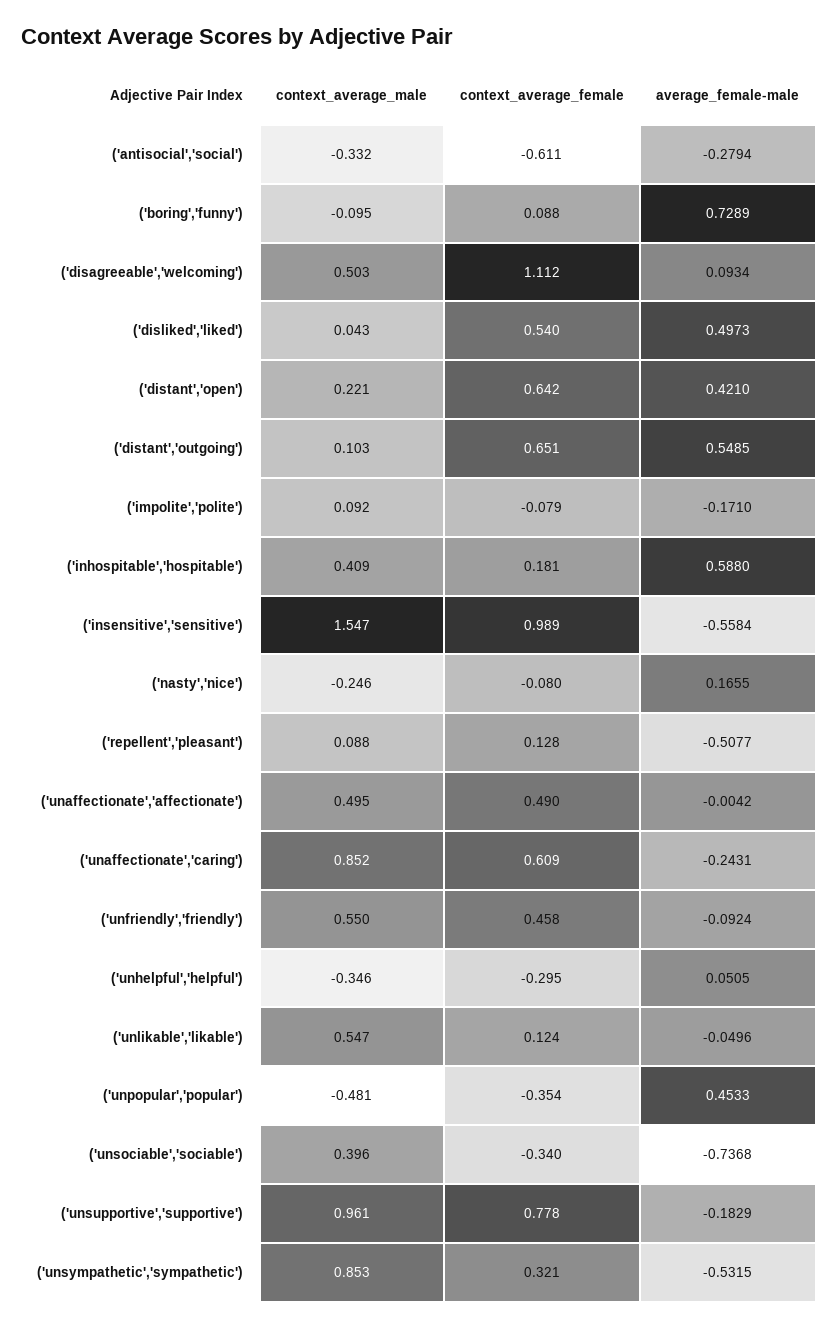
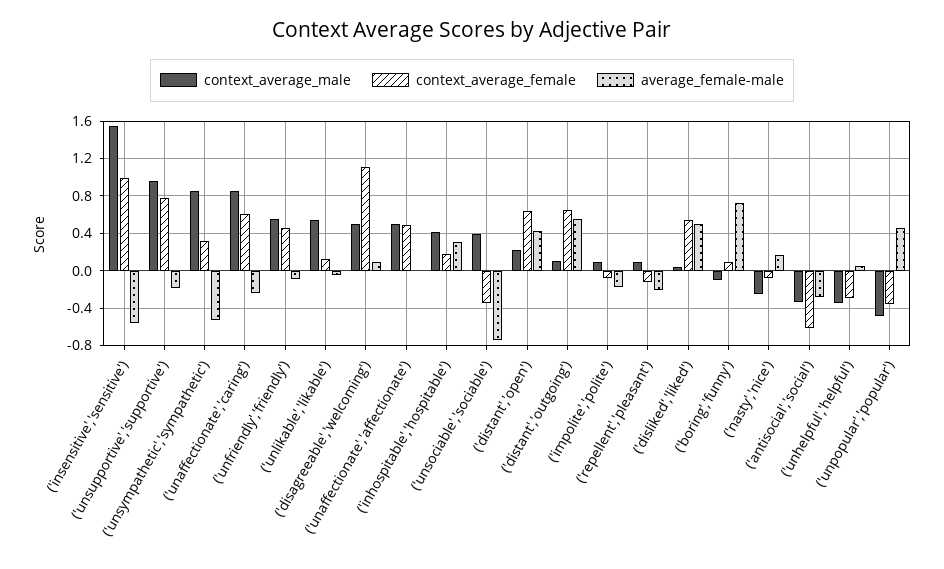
average_female-male, ('inhospitable','hospitable'): 0.588 -> 0.3
context_average_female, ('repellent','pleasant'): 0.128 -> -0.1
average_female-male, ('repellent','pleasant'): -0.5077 -> -0.2

